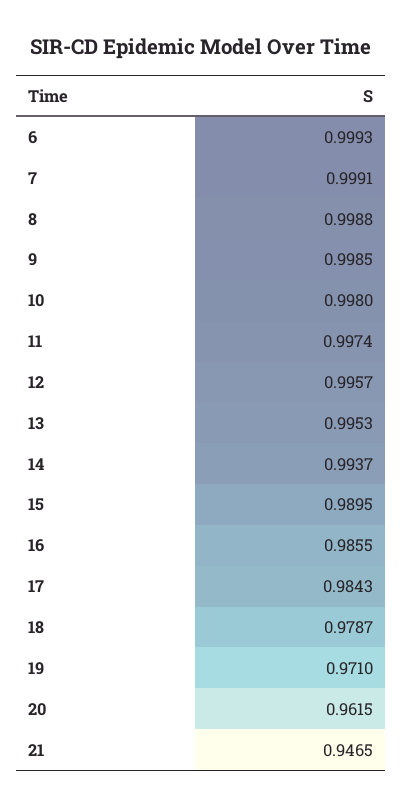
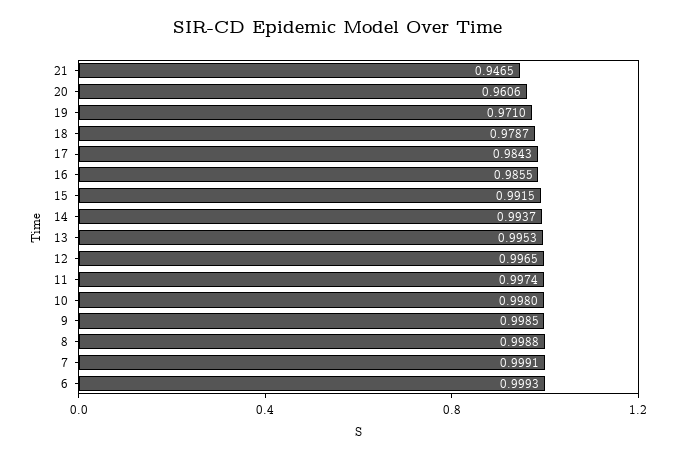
12: 0.9957 -> 0.9965
15: 0.9895 -> 0.9915
20: 0.9615 -> 0.9606

